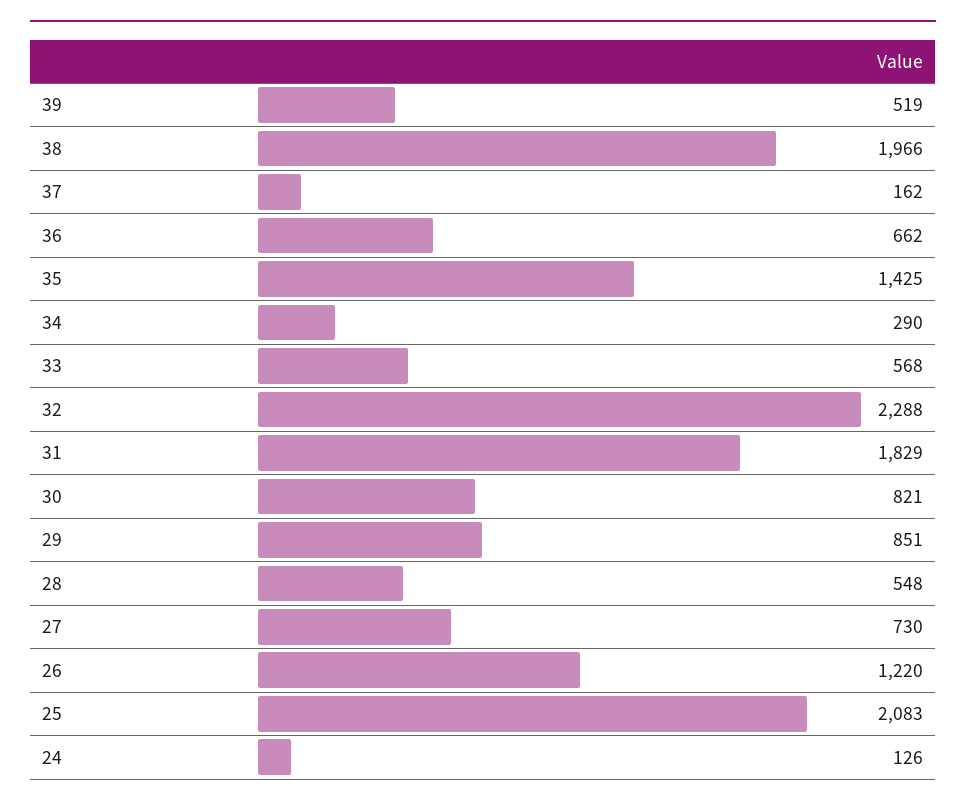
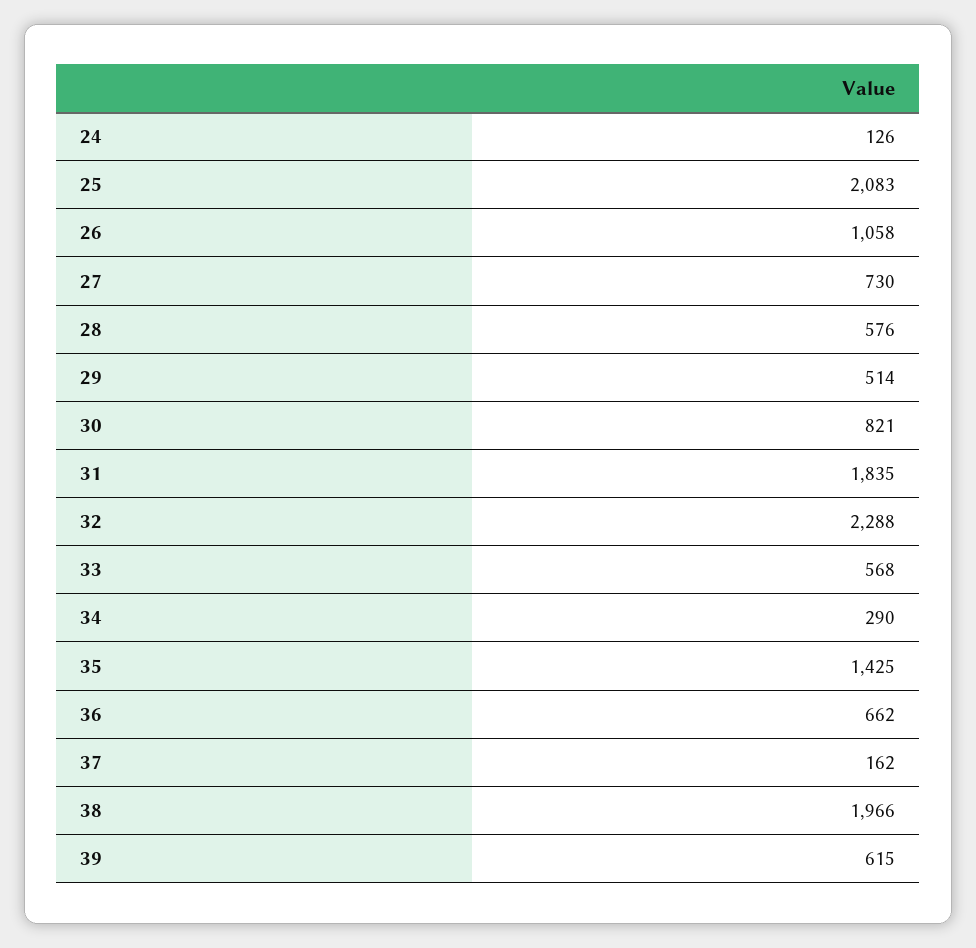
39: 519 -> 615
31: 1829 -> 1835
29: 851 -> 514
28: 548 -> 576
26: 1220 -> 1058

